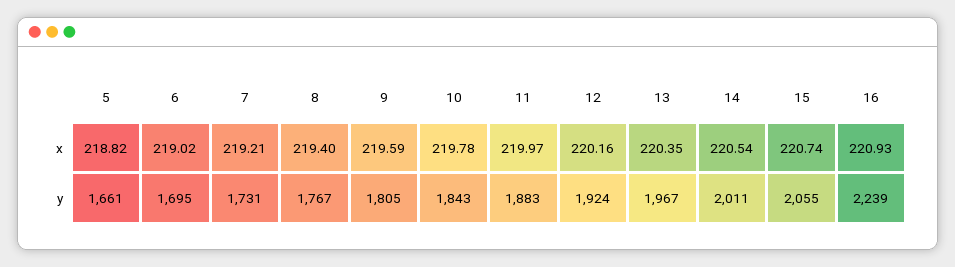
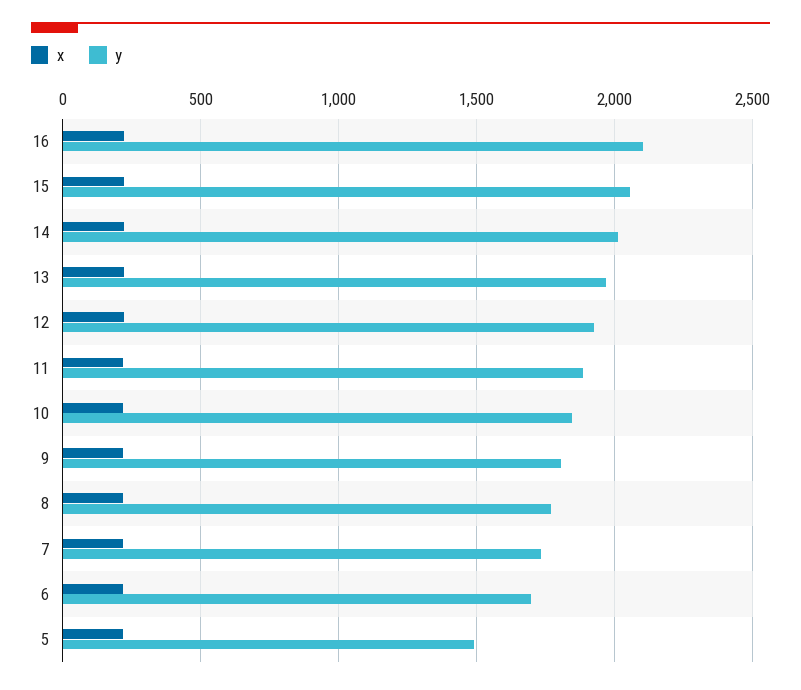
y, 5: 1661 -> 1500
y, 16: 2239 -> 2100

